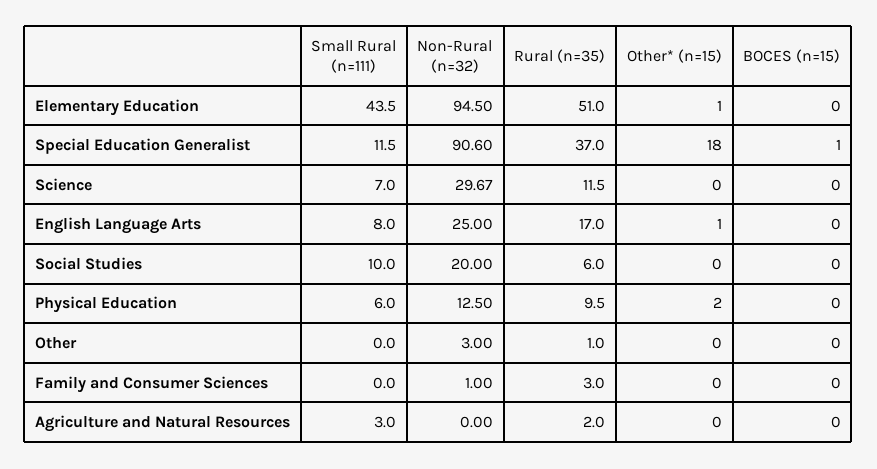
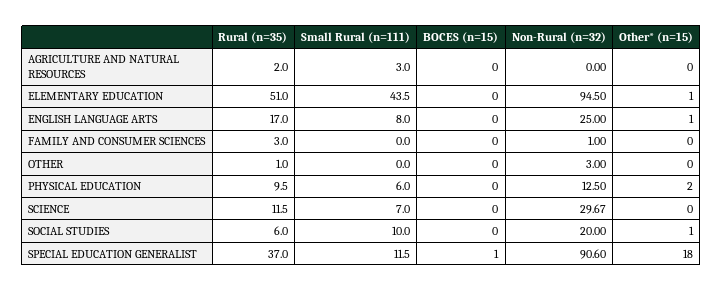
Other* (n=15), Social Studies: 0 -> 1

